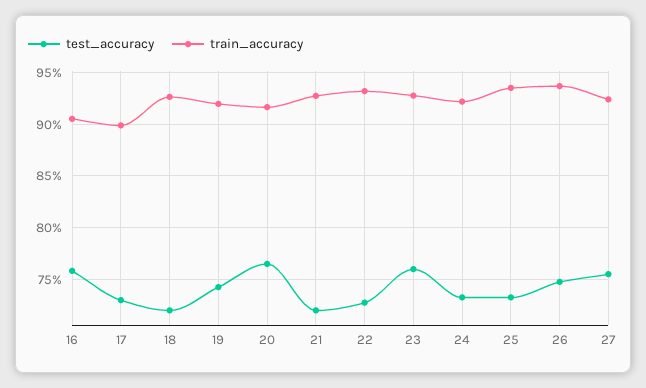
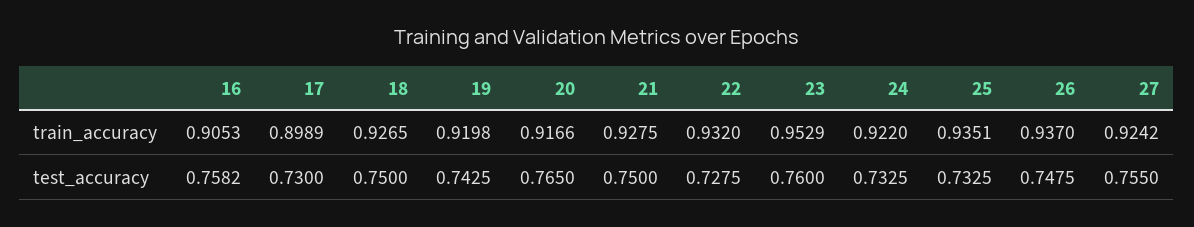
test_accuracy, 18: 0.72 -> 0.75
test_accuracy, 21: 0.72 -> 0.75
train_accuracy, 23: 0.93 -> 0.9529

